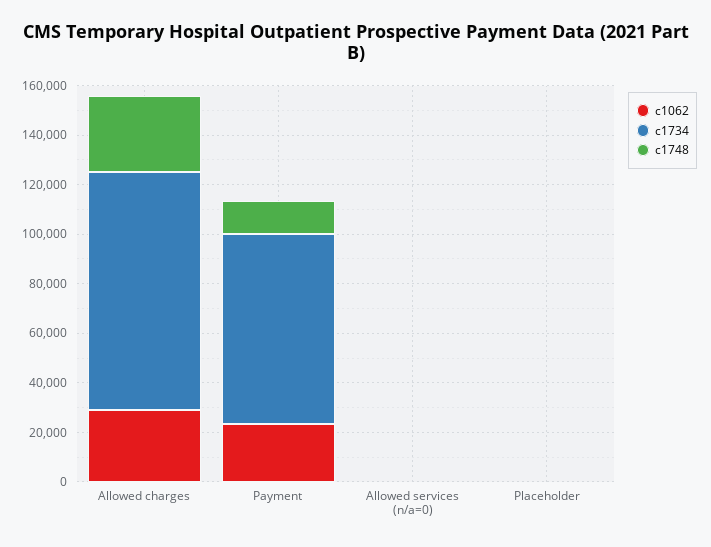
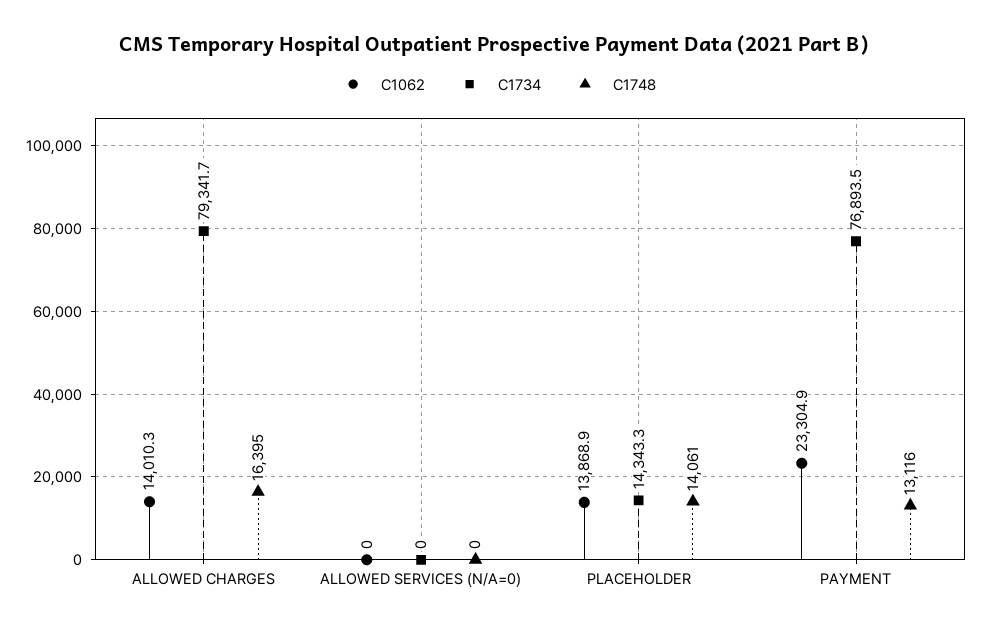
c1062, Allowed charges: 30000 -> 14010.3
c1734, Allowed charges: 95000 -> 79341.7
c1748, Allowed charges: 30000 -> 16395
c1062, Placeholder: 0 -> 13868.9
c1734, Placeholder: 0 -> 14343.3
c1748, Placeholder: 0 -> 14061

